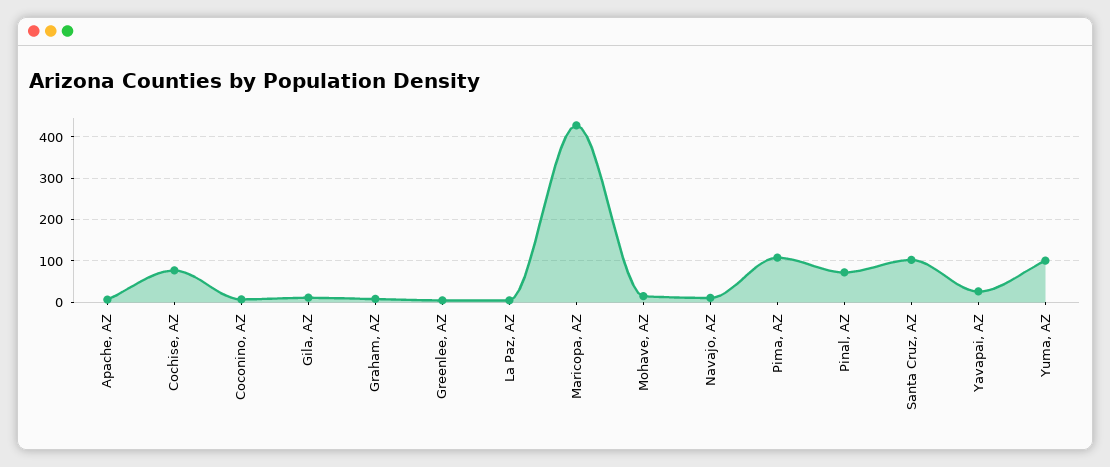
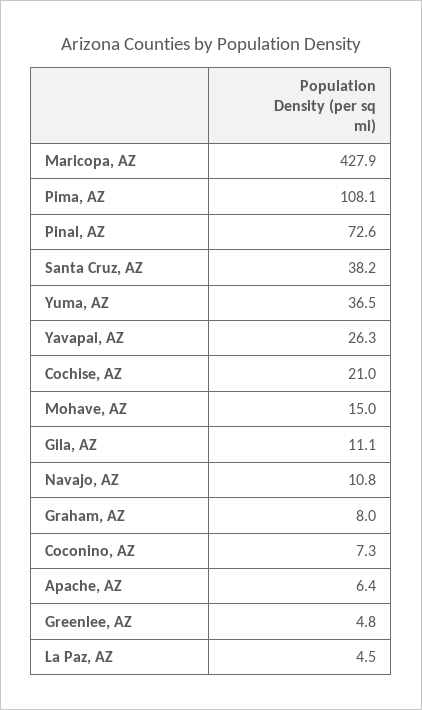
Cochise, AZ: 80 -> 21
Santa Cruz, AZ: 100 -> 38.2
Yuma, AZ: 100 -> 36.5

